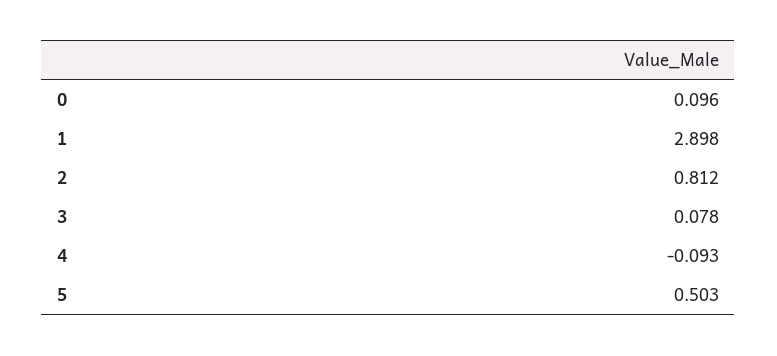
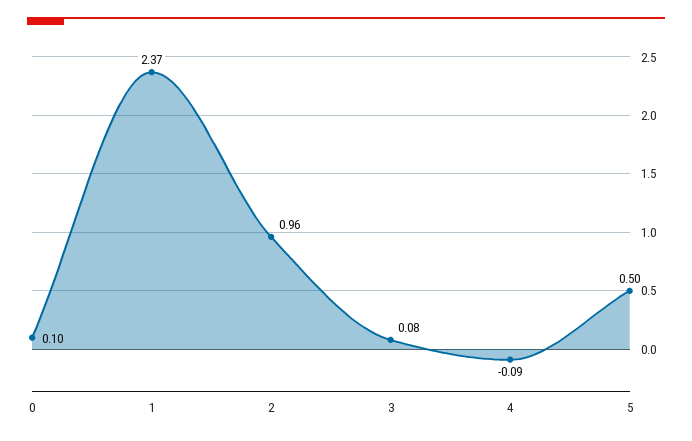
1: 2.898 -> 2.37
2: 0.812 -> 0.96

